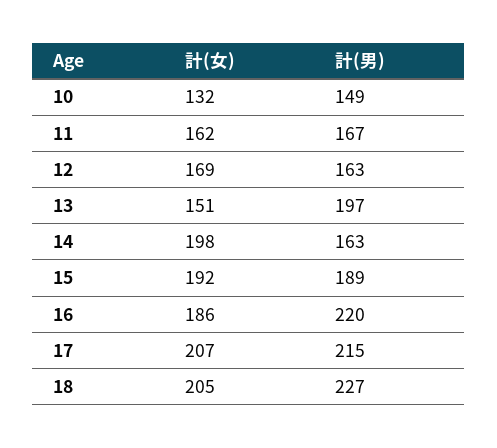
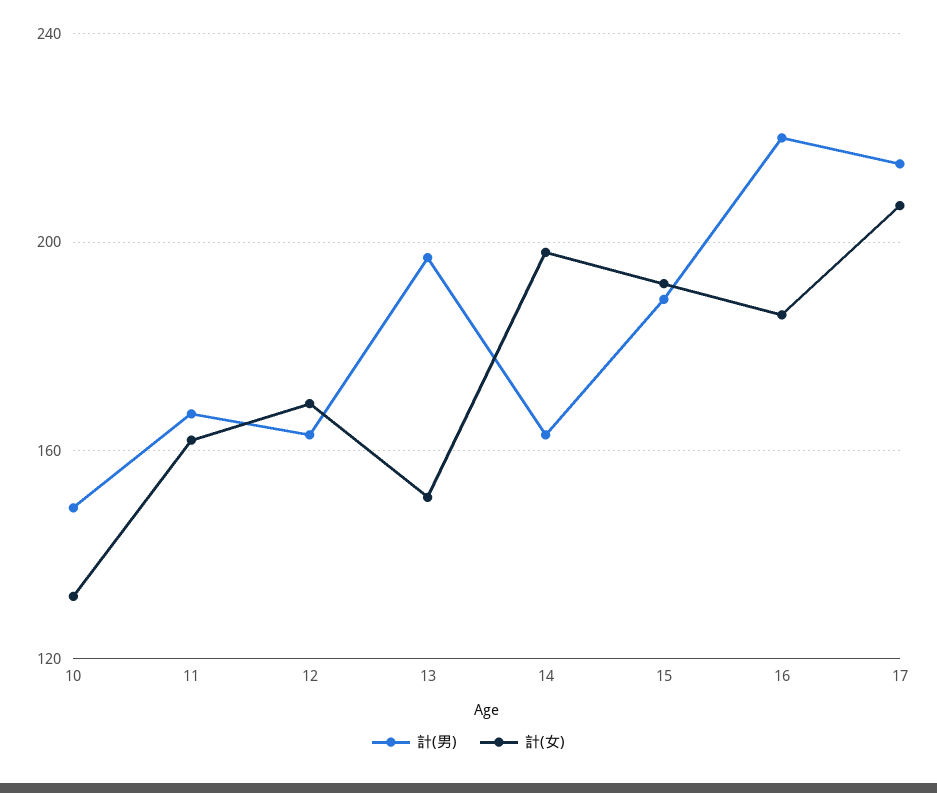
計(女), 18: 205 -> none
計(男), 18: 227 -> none

